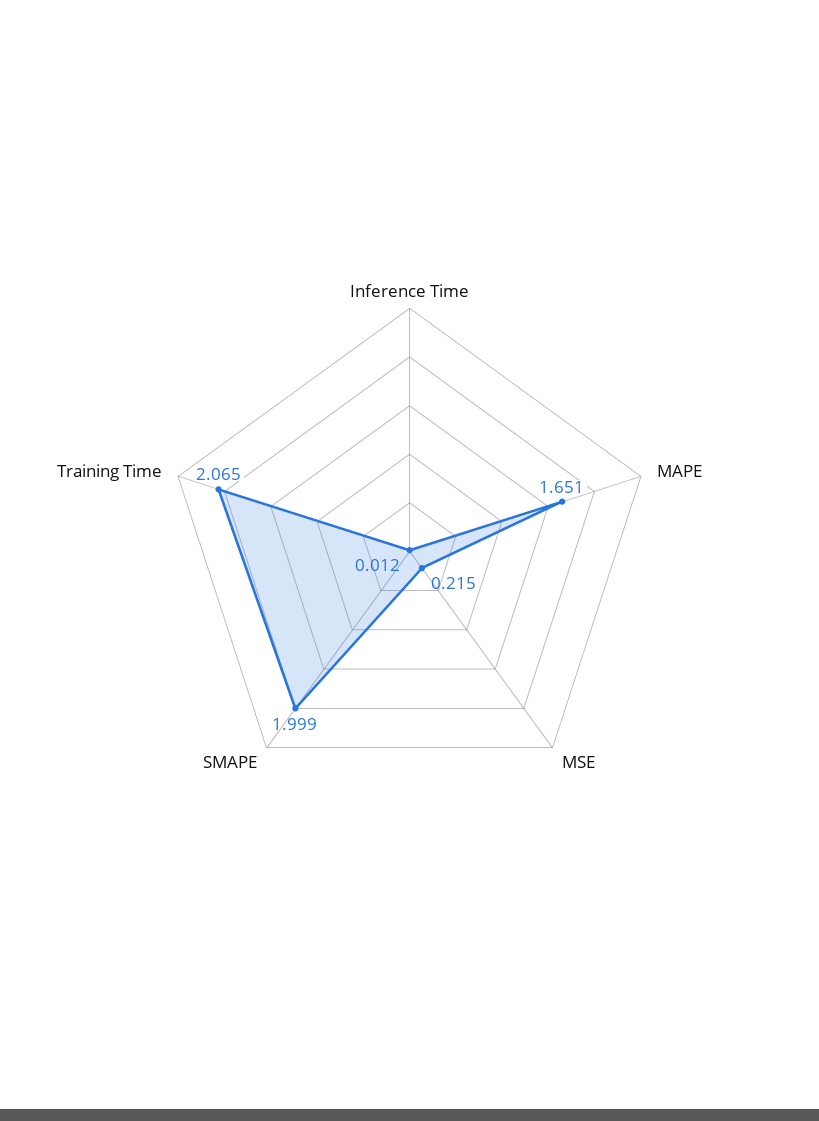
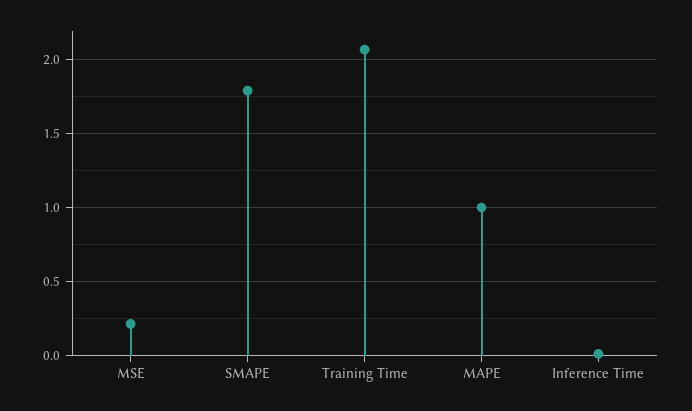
MAPE: 1.651 -> 1
SMAPE: 1.999 -> 1.8

